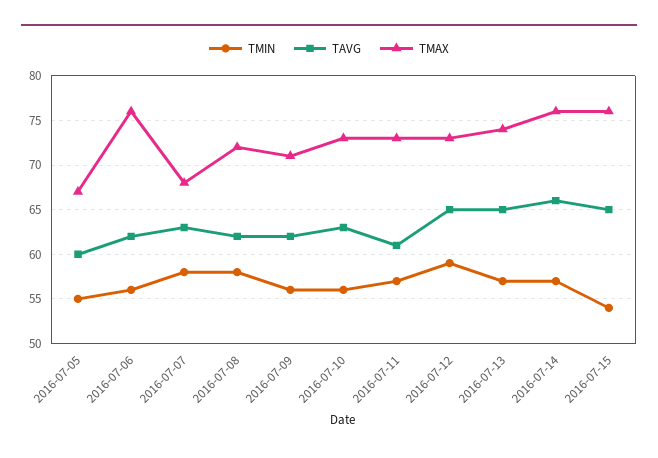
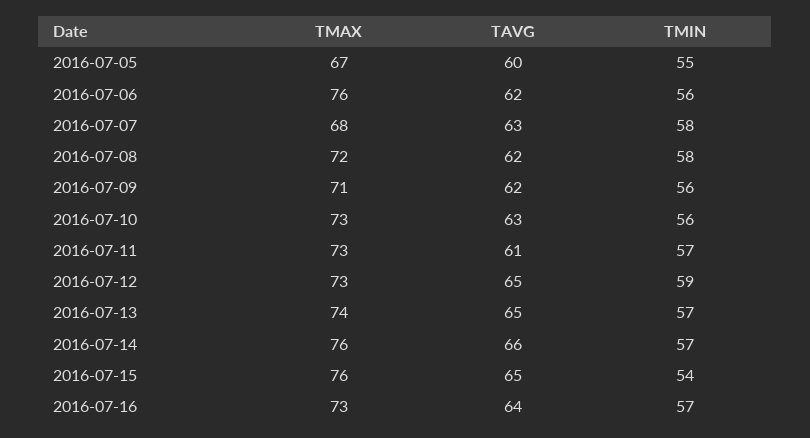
TMAX, 2016-07-16: none -> 73
TAVG, 2016-07-16: none -> 64
TMIN, 2016-07-16: none -> 57

